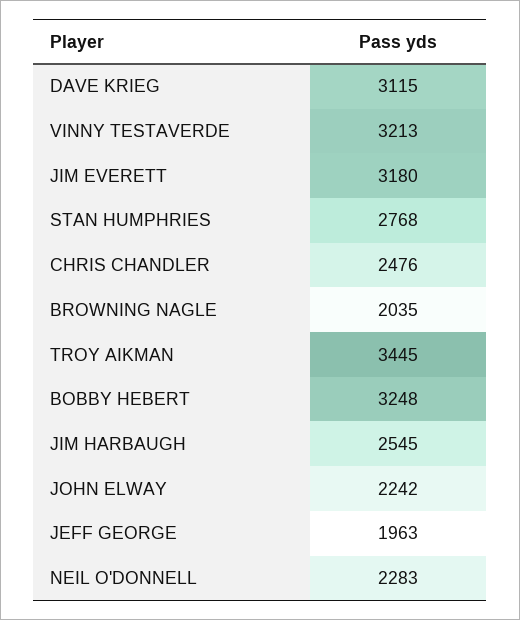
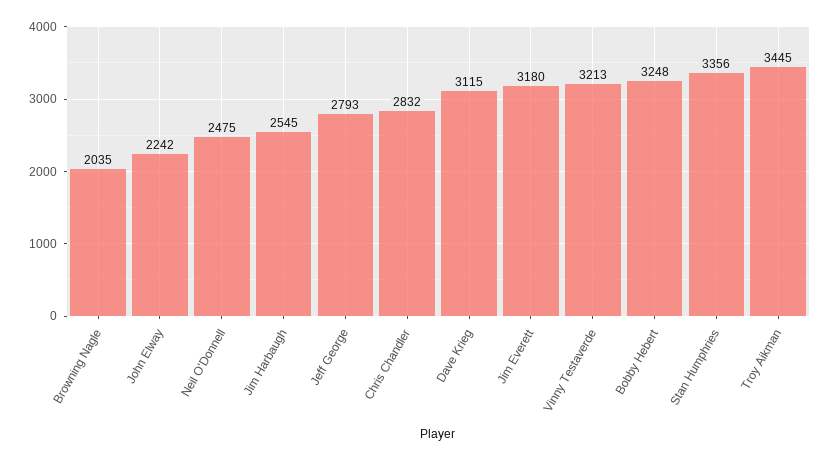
STAN HUMPHRIES: 2768 -> 3356
CHRIS CHANDLER: 2476 -> 2832
JEFF GEORGE: 1963 -> 2793
NEIL O'DONNELL: 2283 -> 2475

